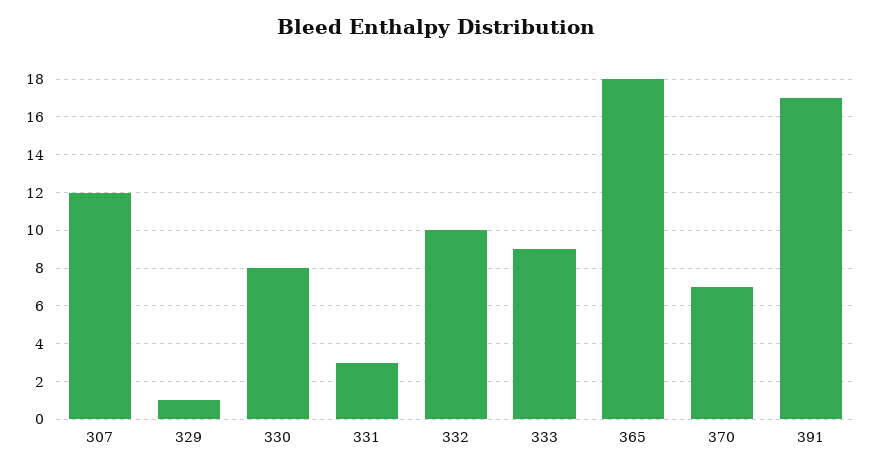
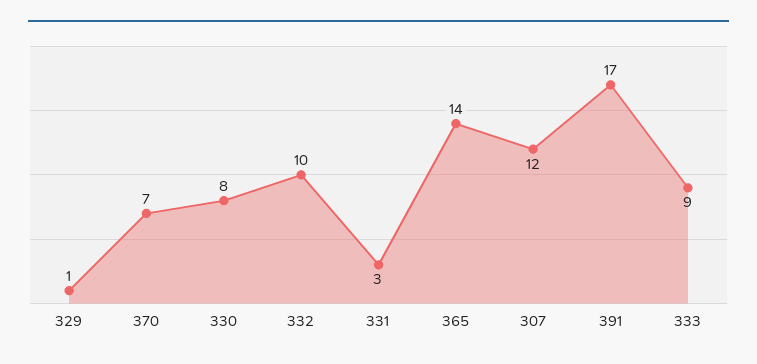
365: 18 -> 14

